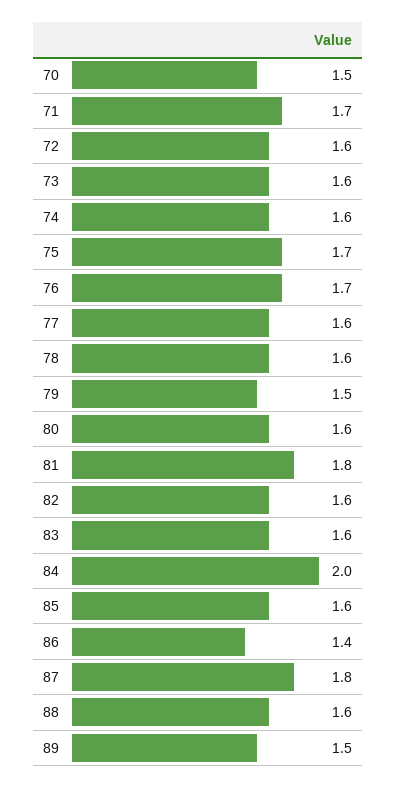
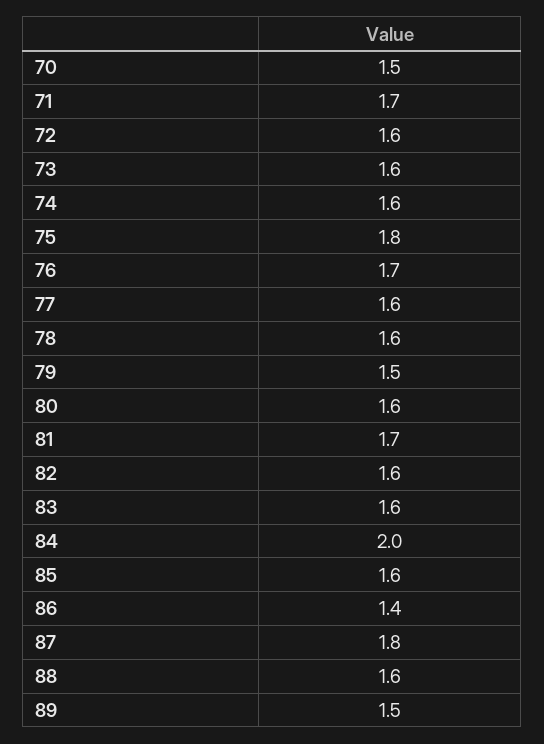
75: 1.7 -> 1.8
81: 1.8 -> 1.7

